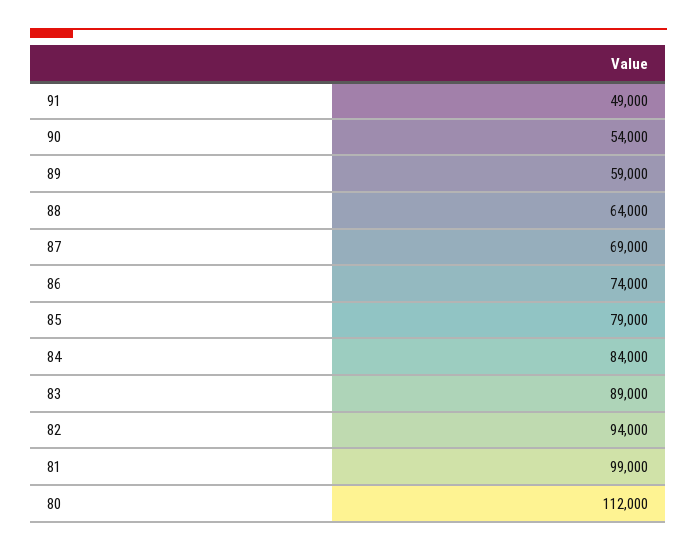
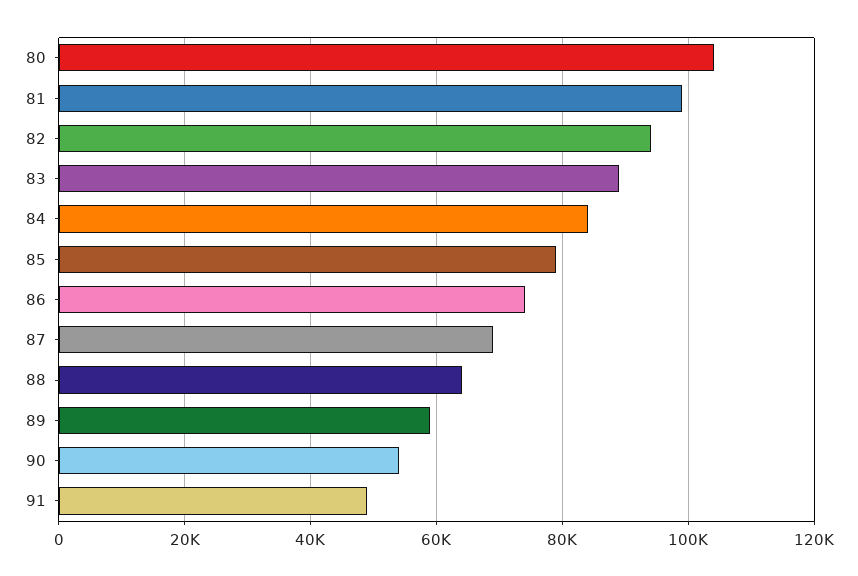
80: 112000 -> 104000

